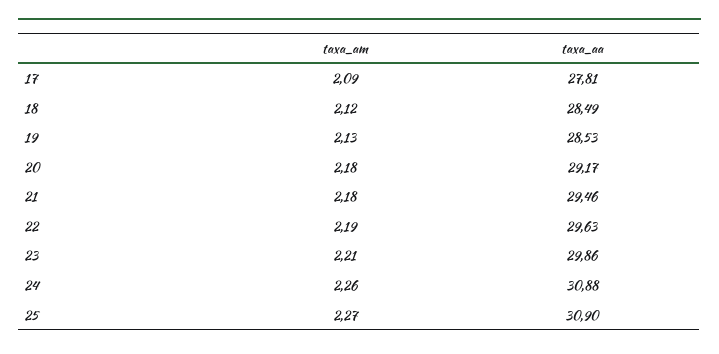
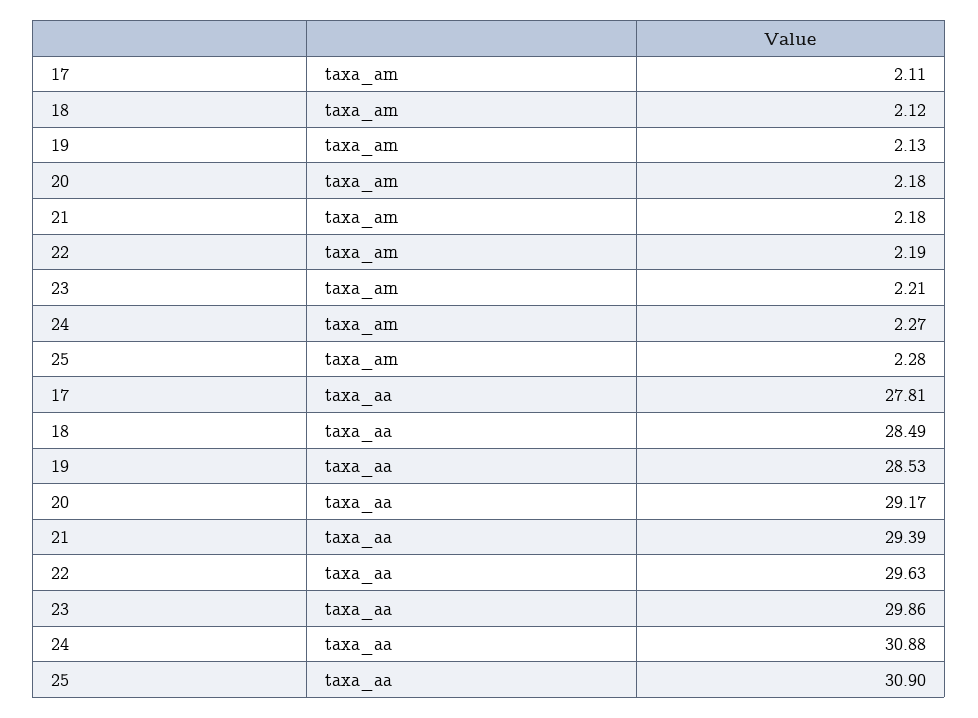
taxa_am, 17: 2.09 -> 2.11
taxa_aa, 21: 29.46 -> 29.39
taxa_am, 24: 2.26 -> 2.27
taxa_am, 25: 2.27 -> 2.28

